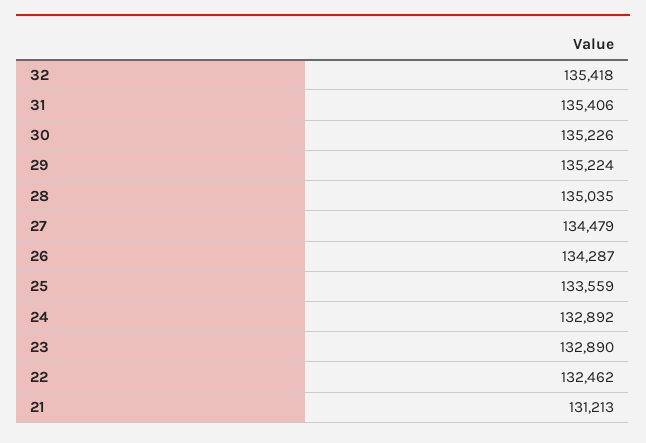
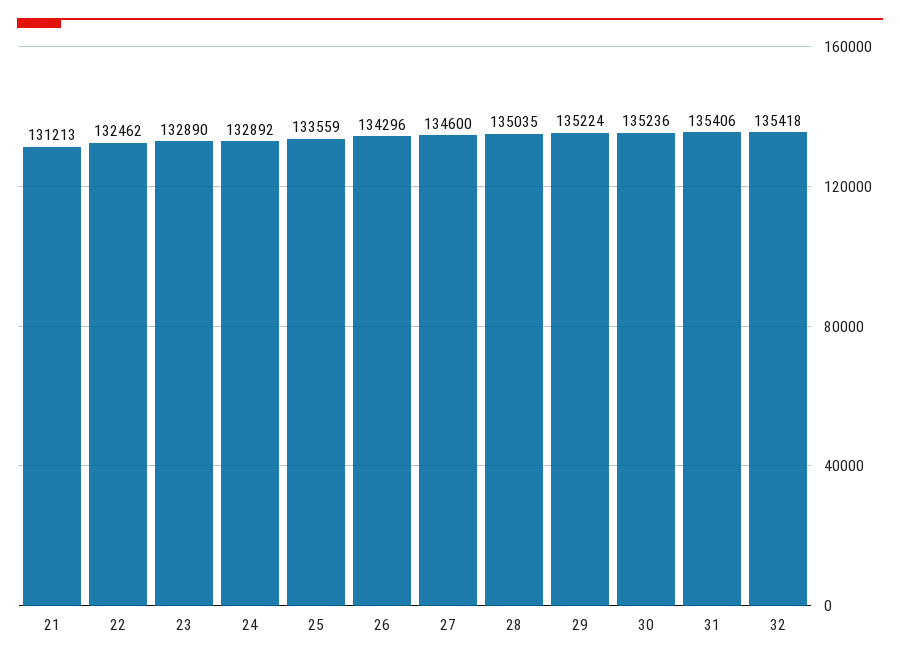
30: 135226 -> 135236
27: 134479 -> 134600
26: 134287 -> 134296

